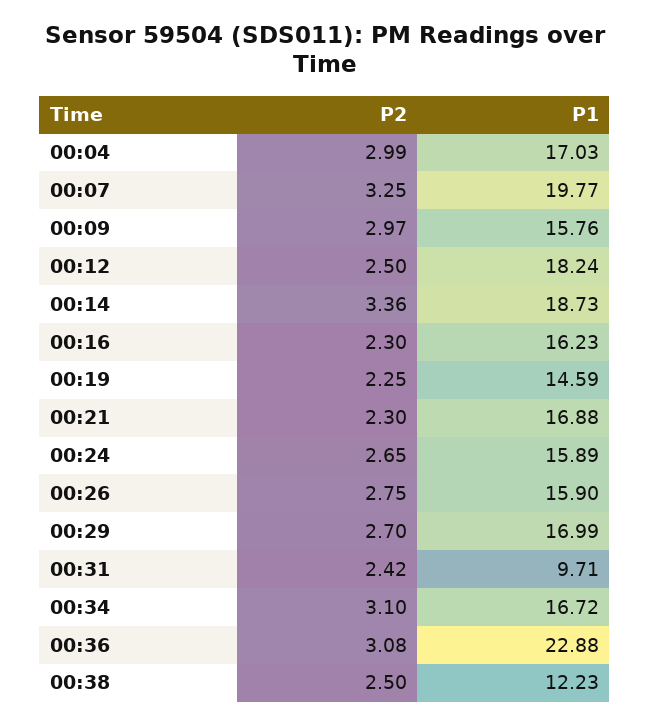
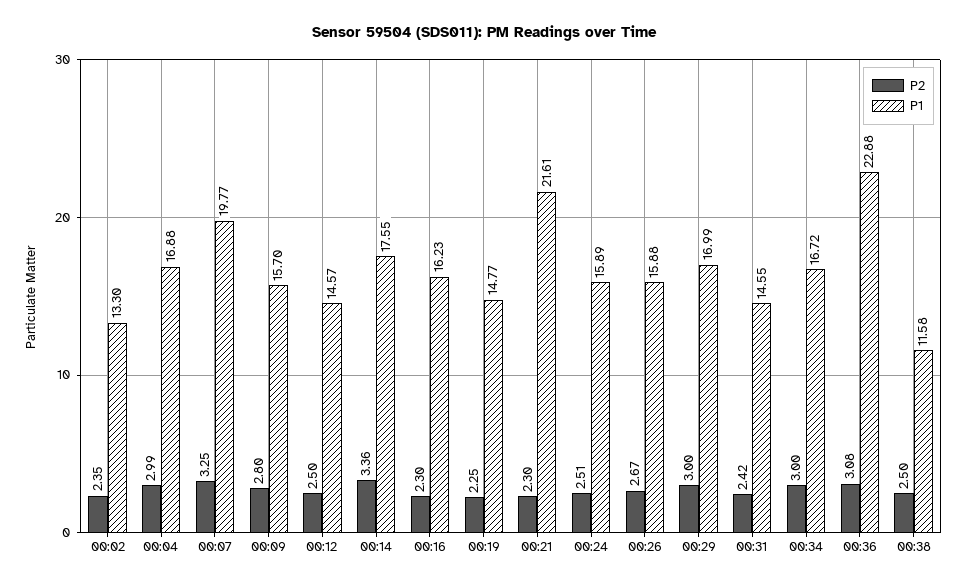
P1, 00:04: 17.03 -> 16.88
P2, 00:09: 2.97 -> 2.8
P1, 00:09: 15.76 -> 15.7
P1, 00:12: 18.24 -> 14.57
P1, 00:14: 18.73 -> 17.55
P1, 00:19: 14.59 -> 14.77
P1, 00:21: 16.88 -> 21.61
P2, 00:24: 2.65 -> 2.51
P2, 00:26: 2.75 -> 2.67
P1, 00:26: 15.9 -> 15.88
P2, 00:29: 2.7 -> 3
P1, 00:31: 9.71 -> 14.55
P2, 00:34: 3.1 -> 3
P1, 00:38: 12.23 -> 11.58
P2, 00:02: none -> 2.35
P1, 00:02: none -> 13.3

